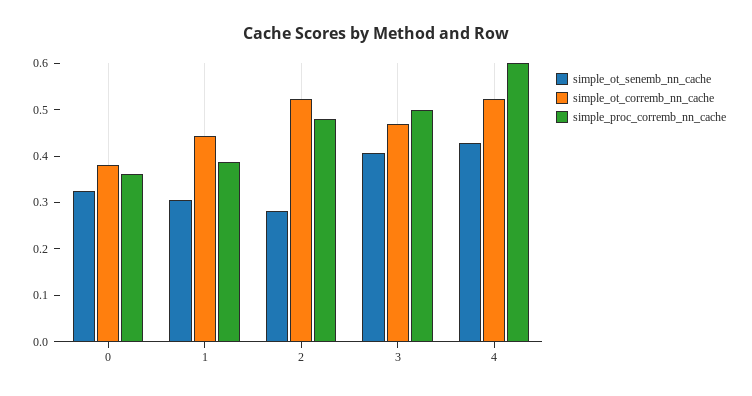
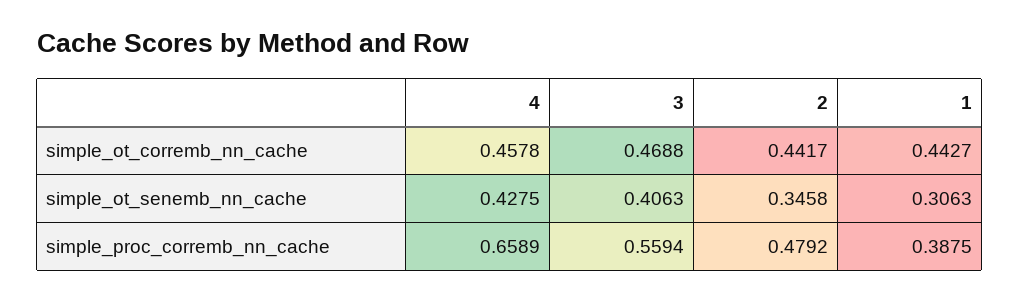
simple_ot_senemb_nn_cache, 0: 0.32 -> none
simple_ot_corremb_nn_cache, 0: 0.38 -> none
simple_proc_corremb_nn_cache, 0: 0.36 -> none
simple_ot_senemb_nn_cache, 2: 0.28 -> 0.3458
simple_ot_corremb_nn_cache, 2: 0.52 -> 0.4417
simple_proc_corremb_nn_cache, 3: 0.5 -> 0.5594
simple_ot_corremb_nn_cache, 4: 0.52 -> 0.4578
simple_proc_corremb_nn_cache, 4: 0.6 -> 0.6589

